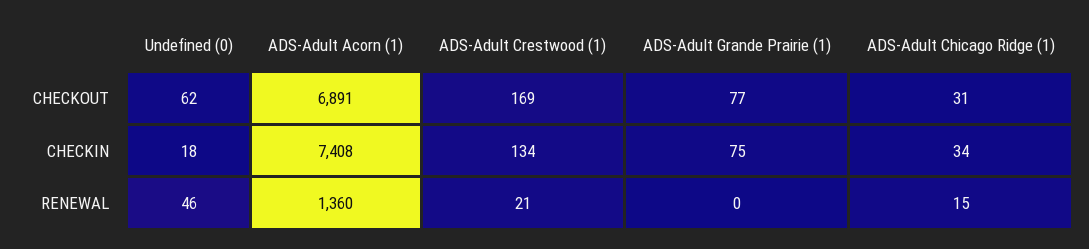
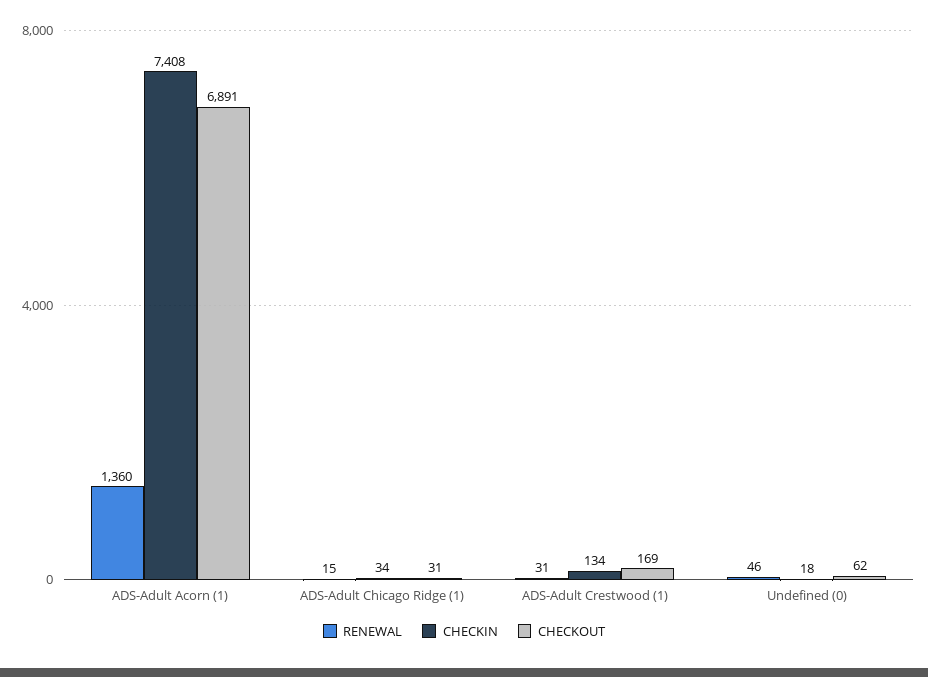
CHECKOUT, ADS-Adult Grande Prairie (1): 77 -> none
CHECKIN, ADS-Adult Grande Prairie (1): 75 -> none
RENEWAL, ADS-Adult Crestwood (1): 21 -> 31
RENEWAL, ADS-Adult Grande Prairie (1): 0 -> none

